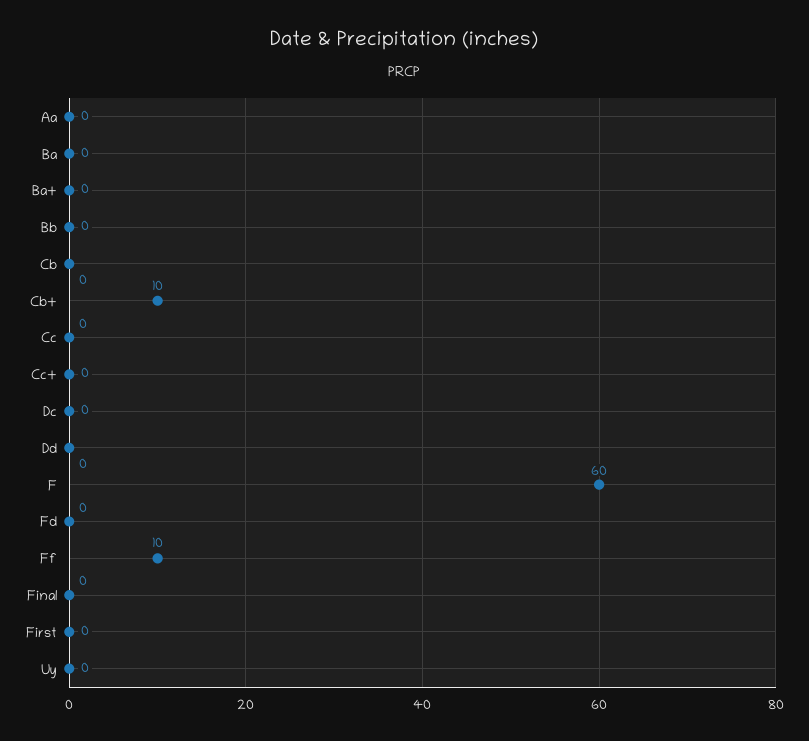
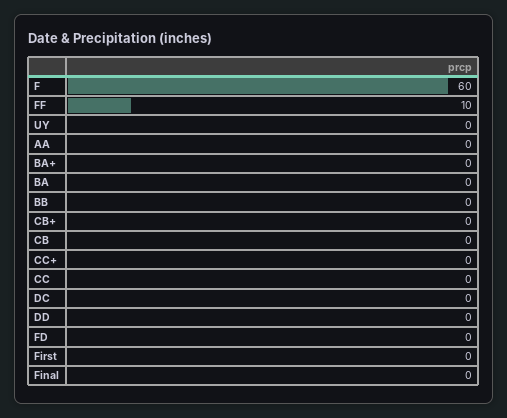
Cb+: 10 -> 0

